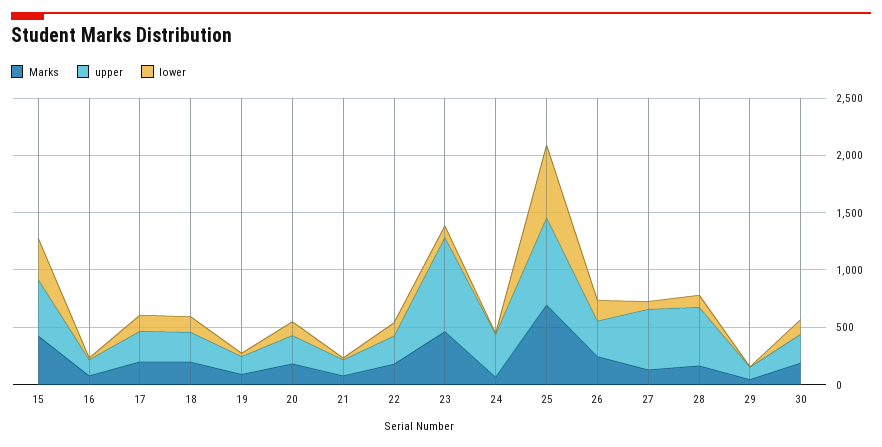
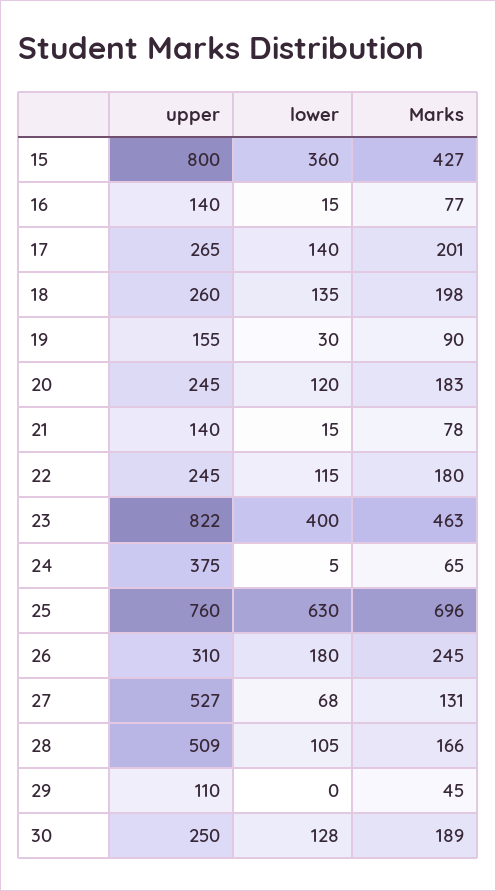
upper, 15: 500 -> 800
lower, 23: 100 -> 400

